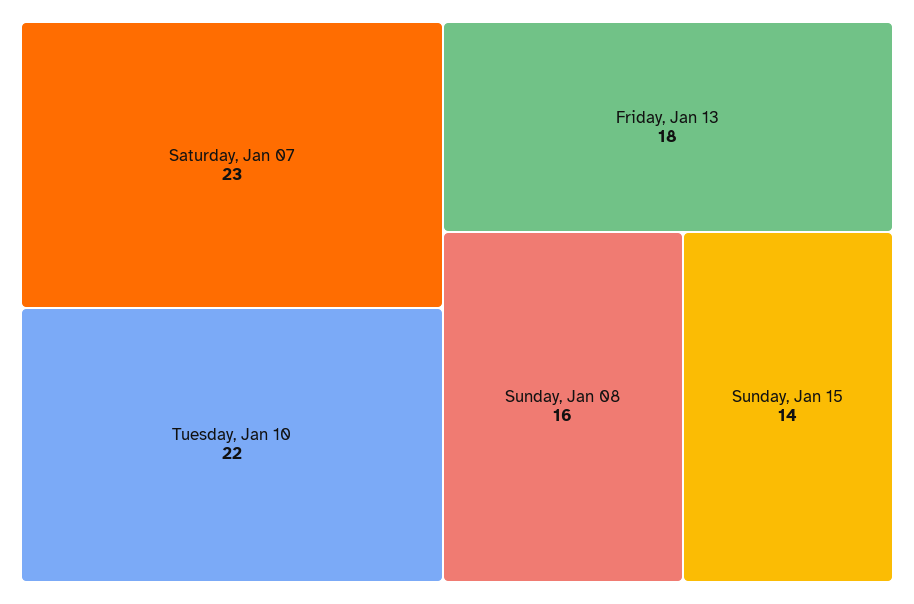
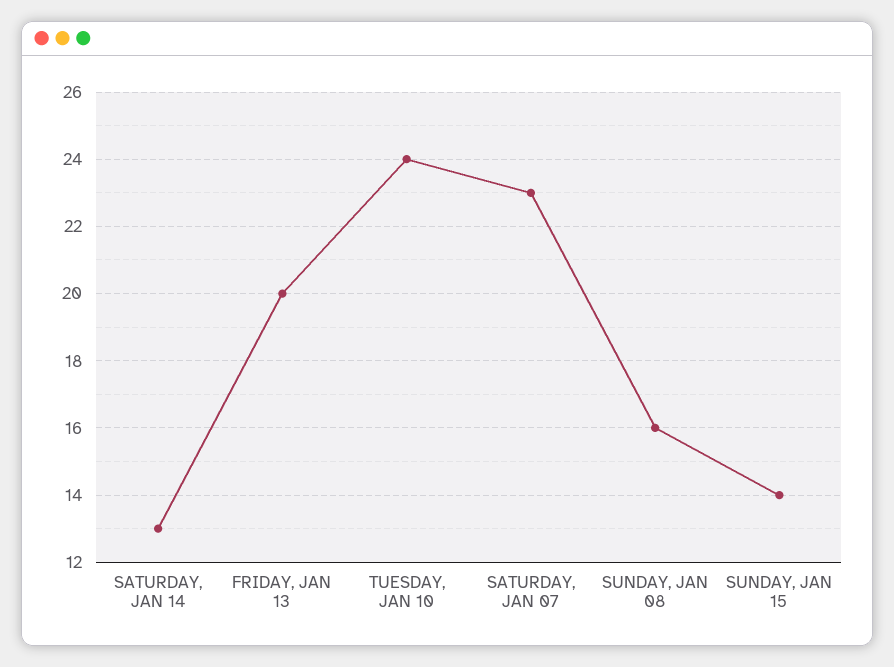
Tuesday, Jan 10: 22 -> 24
Friday, Jan 13: 18 -> 20
SATURDAY, JAN 14: none -> 13

